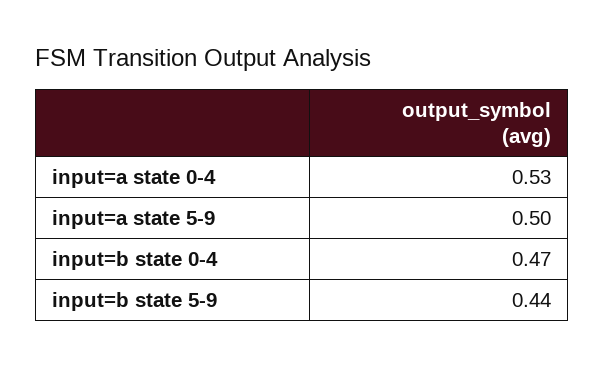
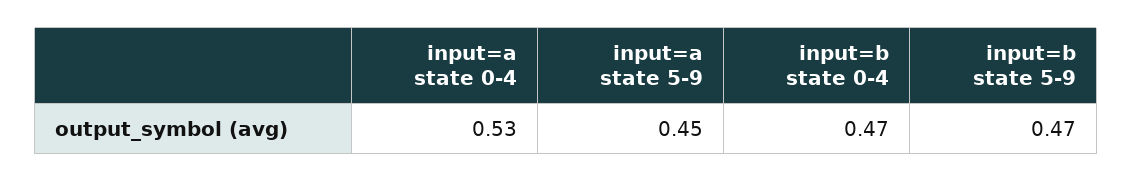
input=a state 5-9: 0.5 -> 0.45
input=b state 5-9: 0.44 -> 0.47

